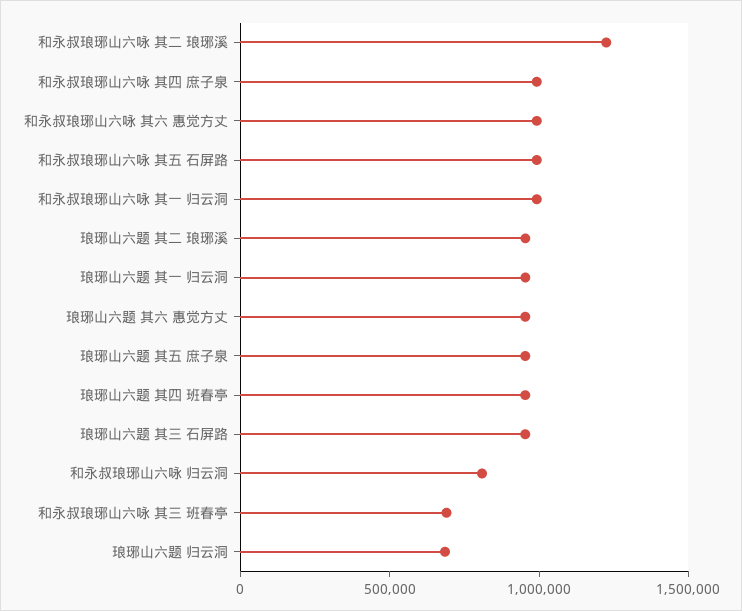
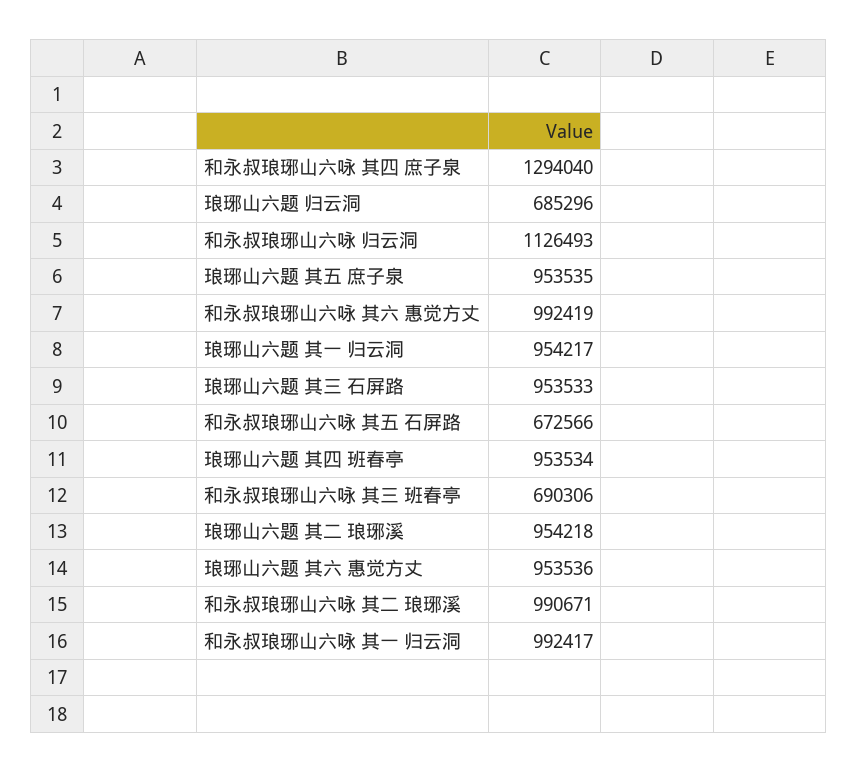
和永叔琅琊山六咏 其二 琅琊溪: 1200000 -> 990671
和永叔琅琊山六咏 其四 庶子泉: 1000000 -> 1294040
和永叔琅琊山六咏 其五 石屏路: 1000000 -> 672566
和永叔琅琊山六咏 归云洞: 800000 -> 1126493

